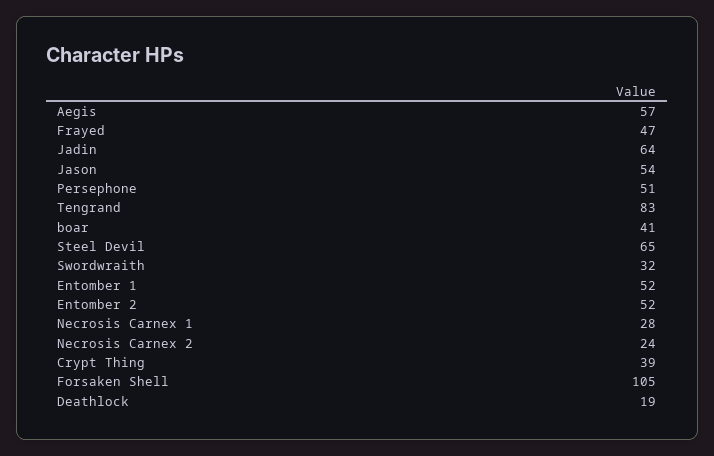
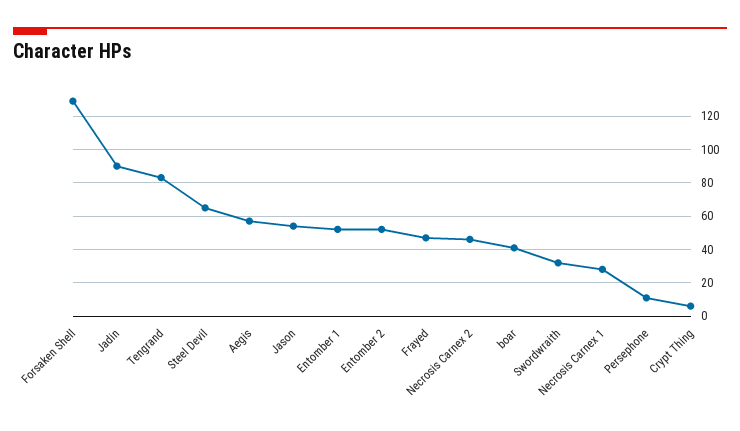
Jadin: 64 -> 90
Persephone: 51 -> 10
Necrosis Carnex 2: 24 -> 45
Crypt Thing: 39 -> 5
Forsaken Shell: 105 -> 130
Deathlock: 19 -> none

